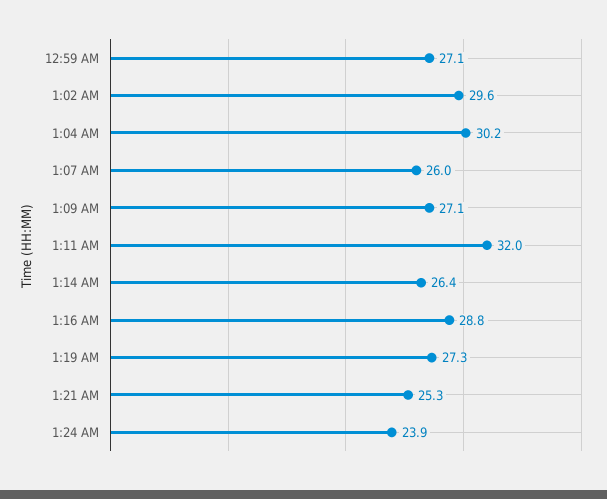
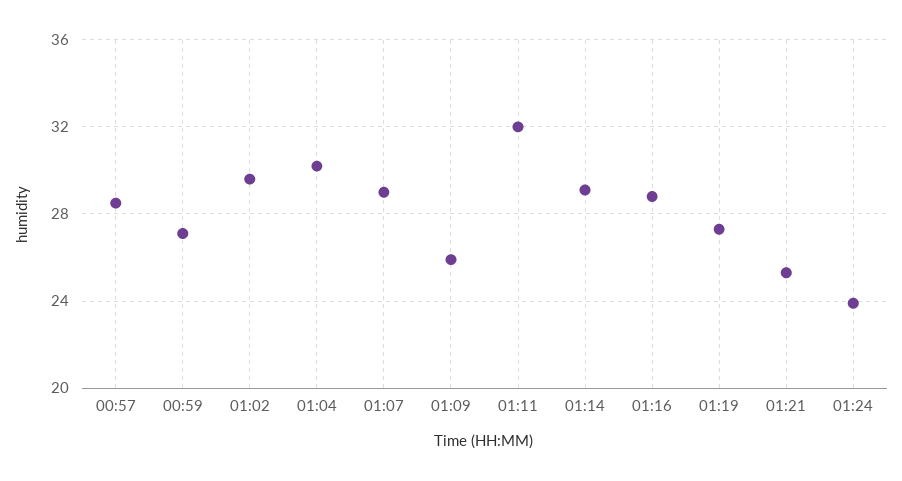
1:07 AM: 26 -> 29
1:09 AM: 27.1 -> 26
1:14 AM: 26.4 -> 29
00:57: none -> 28.5

